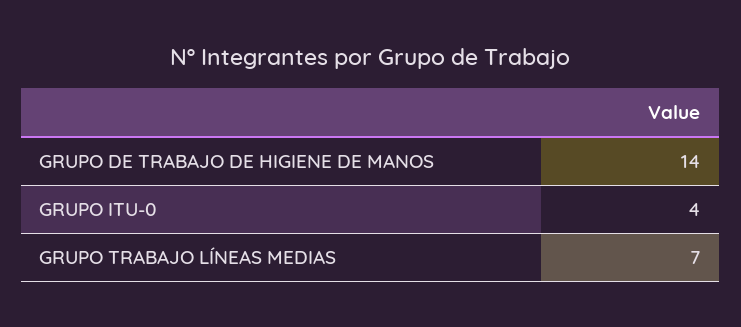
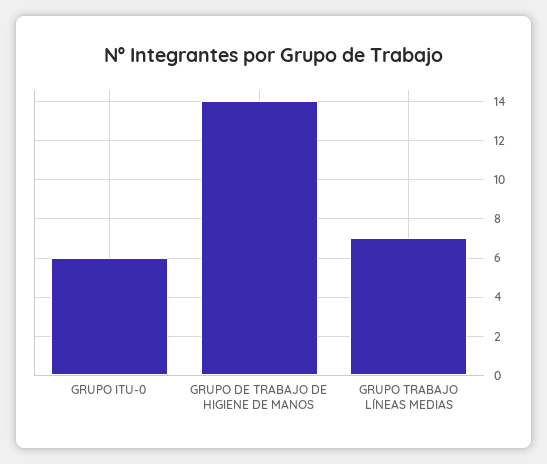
GRUPO ITU-0: 4 -> 6

